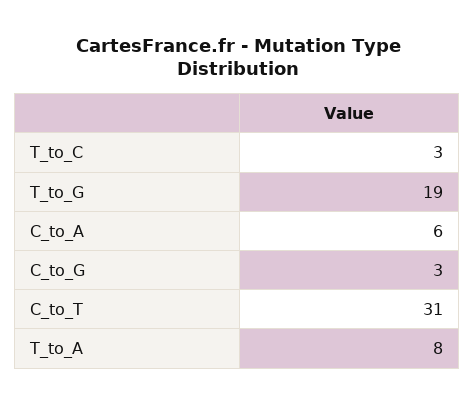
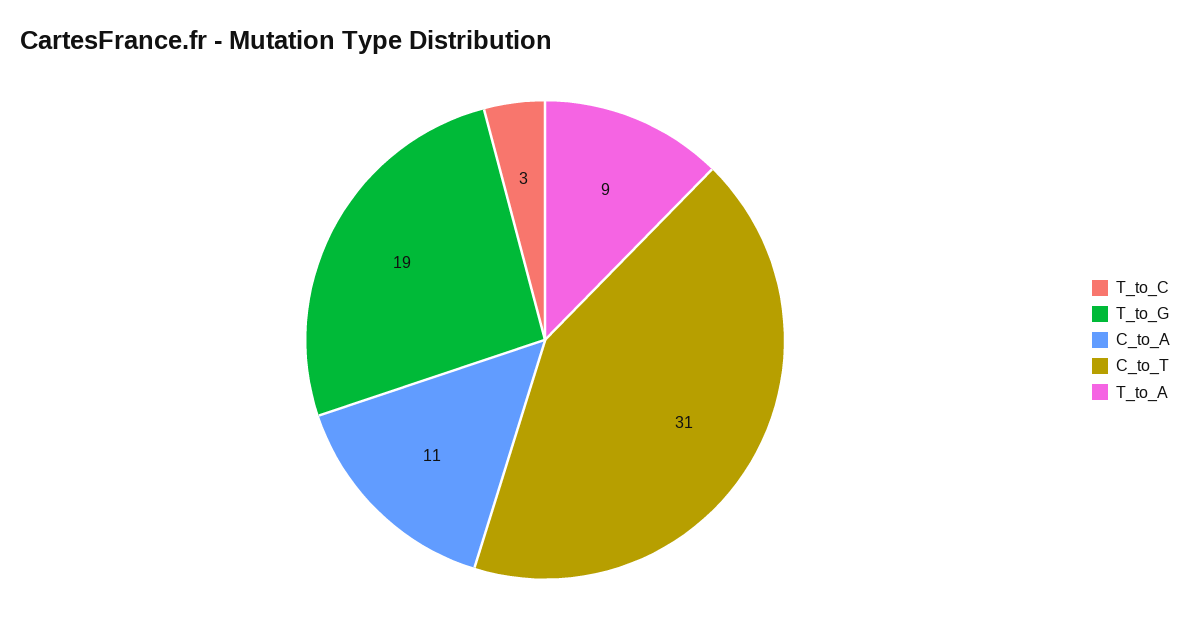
C_to_A: 6 -> 11
C_to_G: 3 -> none
T_to_A: 8 -> 9

